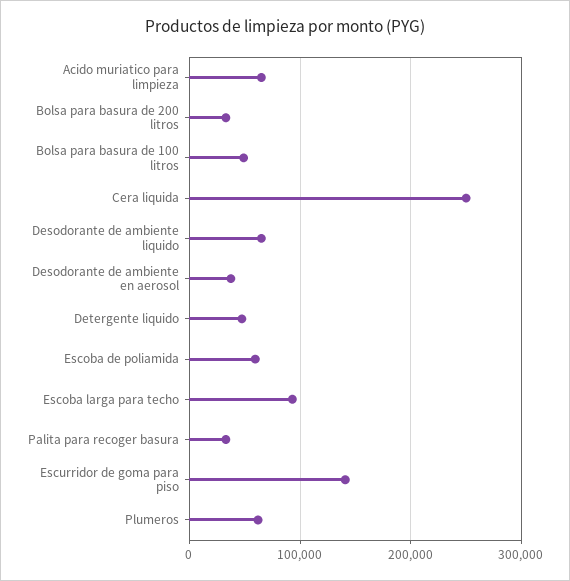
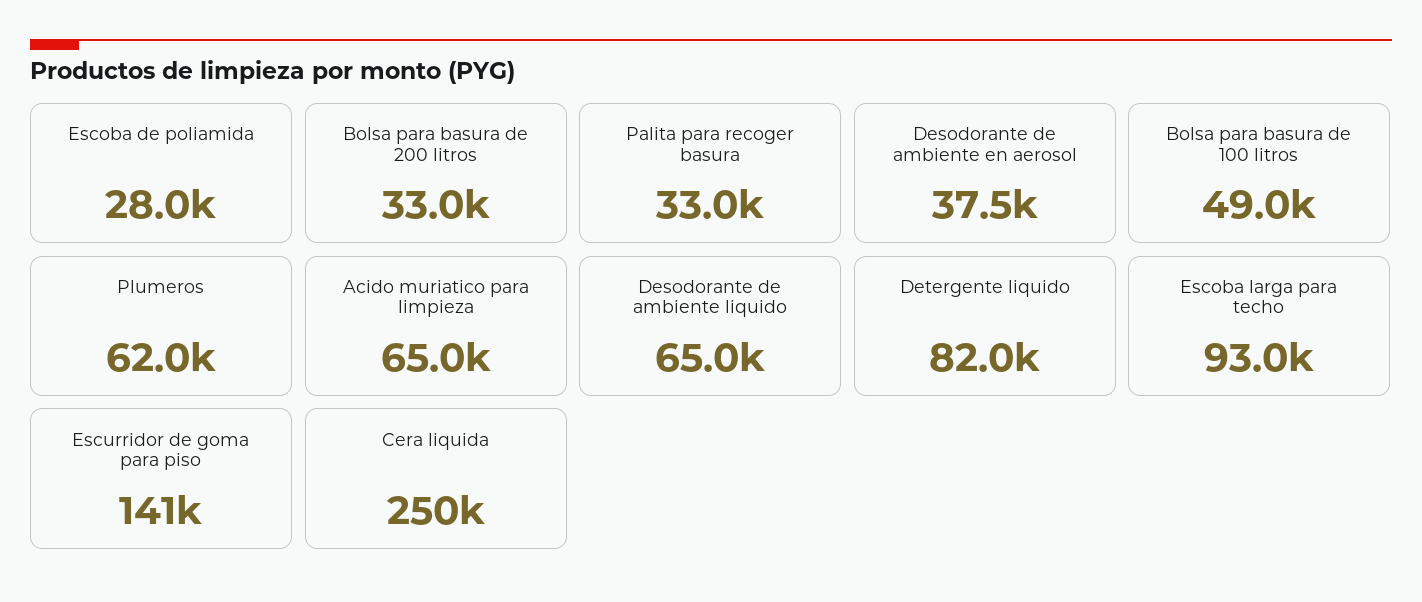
Detergente liquido: 50000 -> 82000
Escoba de poliamida: 60000 -> 28000

